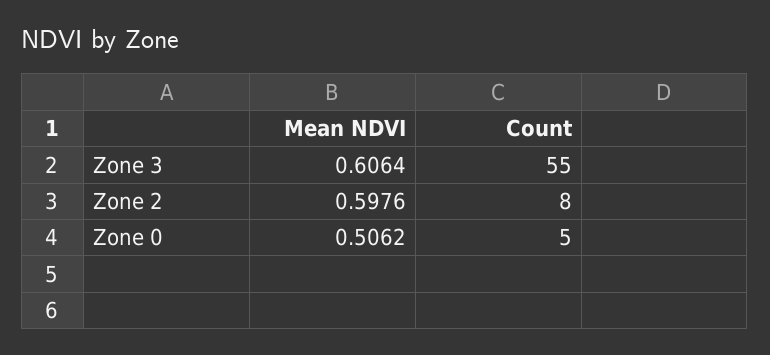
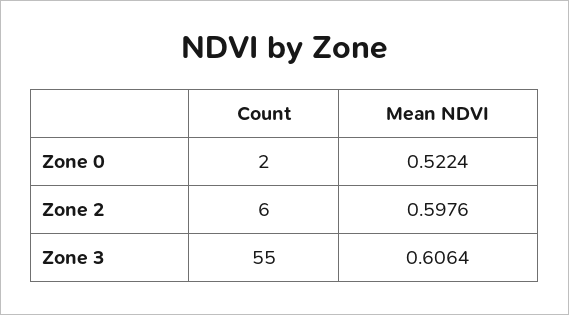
Count, Zone 2: 8 -> 6
Mean NDVI, Zone 0: 0.5062 -> 0.5224
Count, Zone 0: 5 -> 2

